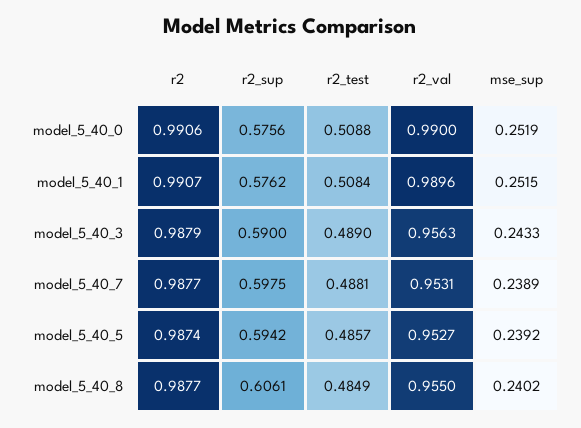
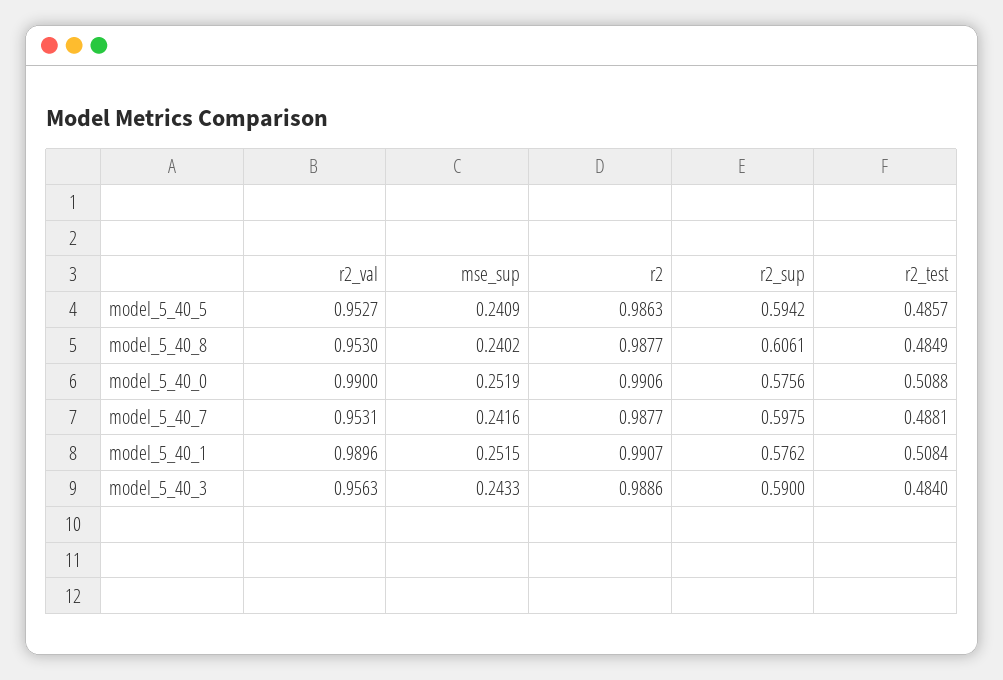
r2, model_5_40_3: 0.9879 -> 0.9886
r2_test, model_5_40_3: 0.489 -> 0.484
mse_sup, model_5_40_7: 0.2389 -> 0.2416
r2, model_5_40_5: 0.9874 -> 0.9863
mse_sup, model_5_40_5: 0.2392 -> 0.2409
r2_val, model_5_40_8: 0.955 -> 0.953

